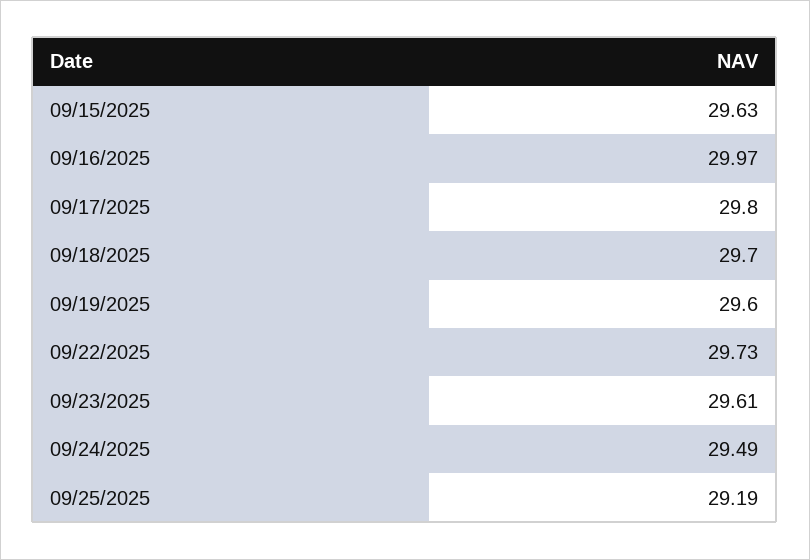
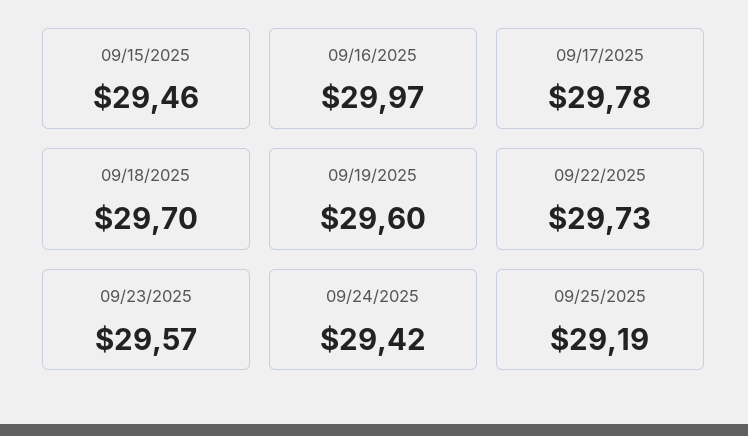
09/15/2025: 29.63 -> 29.46
09/17/2025: 29.8 -> 29.78
09/23/2025: 29.61 -> 29.57
09/24/2025: 29.49 -> 29.42

